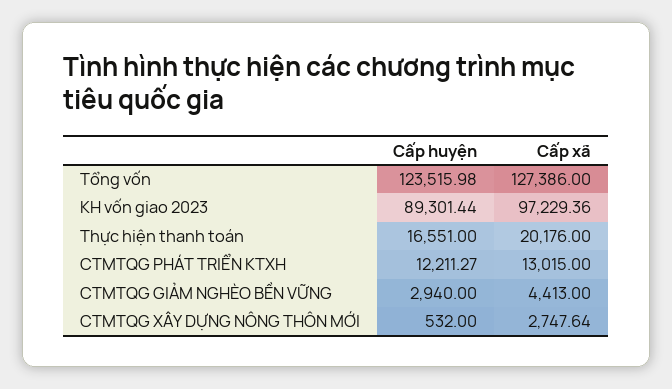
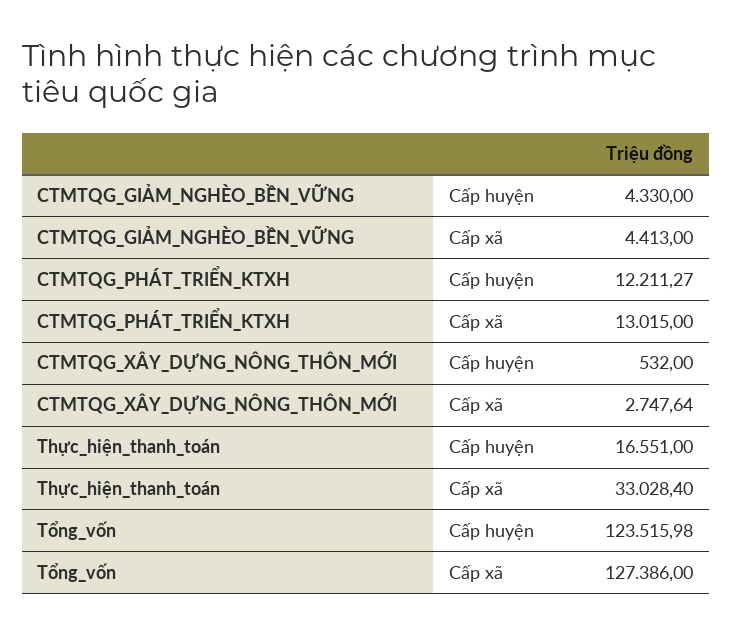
Cấp huyện, KH vốn giao 2023: 89301.44 -> none
Cấp xã, KH vốn giao 2023: 97229.36 -> none
Cấp xã, Thực hiện thanh toán: 20176 -> 33028.4
Cấp huyện, CTMTQG GIẢM NGHÈO BỀN VỮNG: 2940 -> 4330

